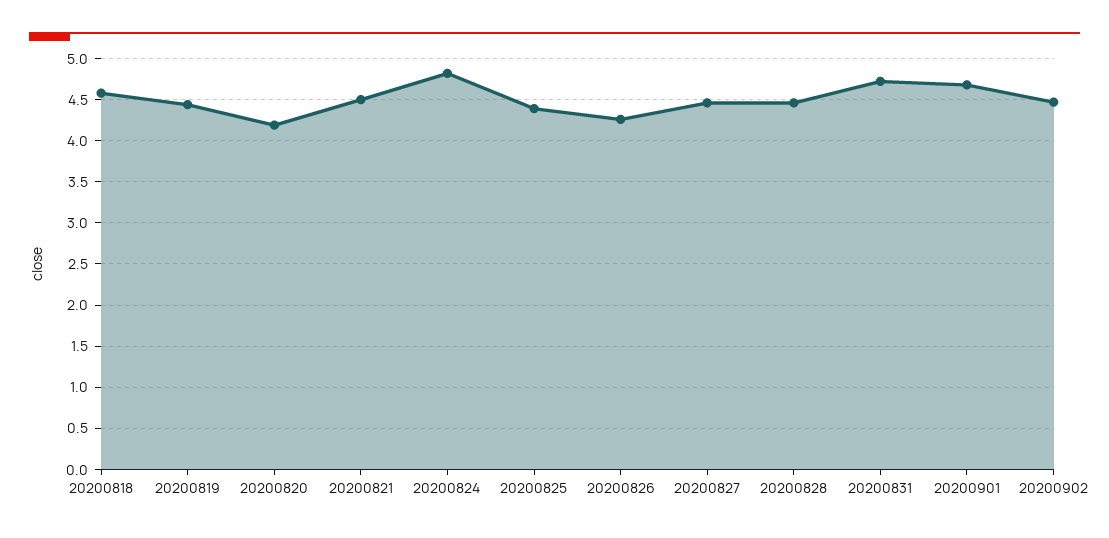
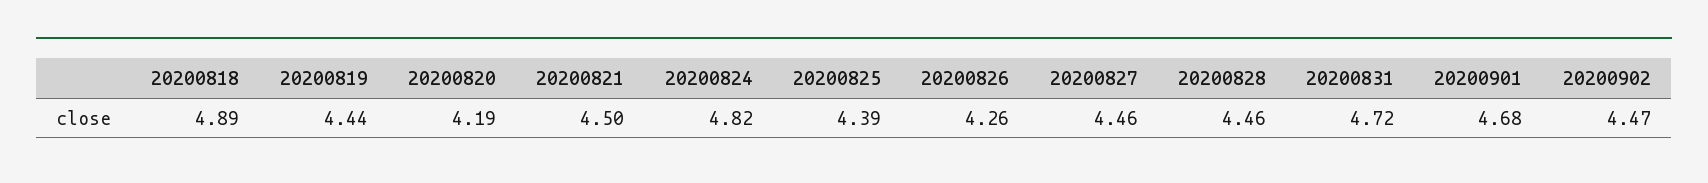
20200818: 4.6 -> 4.89

